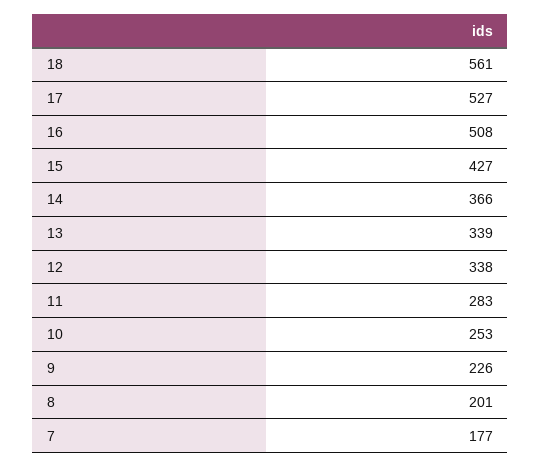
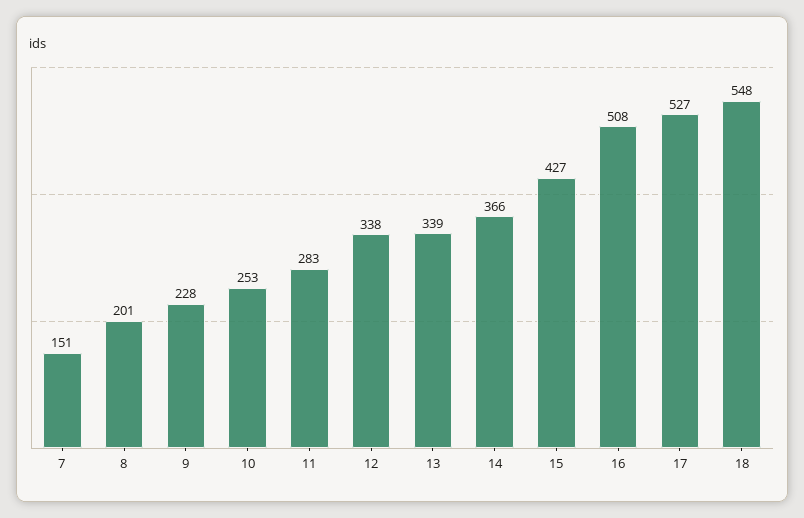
18: 561 -> 548
9: 226 -> 228
7: 177 -> 151

